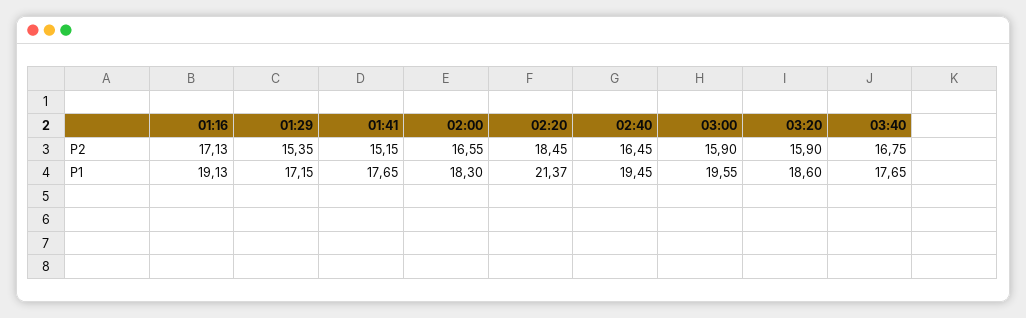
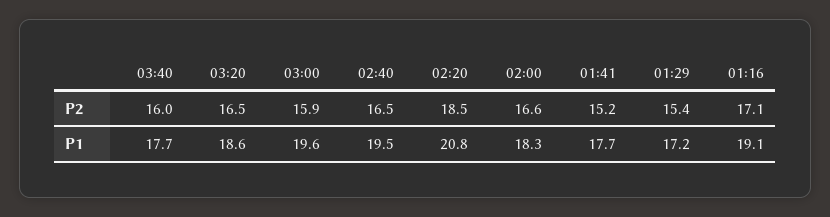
03:20, P2: 15.9 -> 16.5
03:40, P2: 16.75 -> 16
02:20, P1: 21.37 -> 20.8

